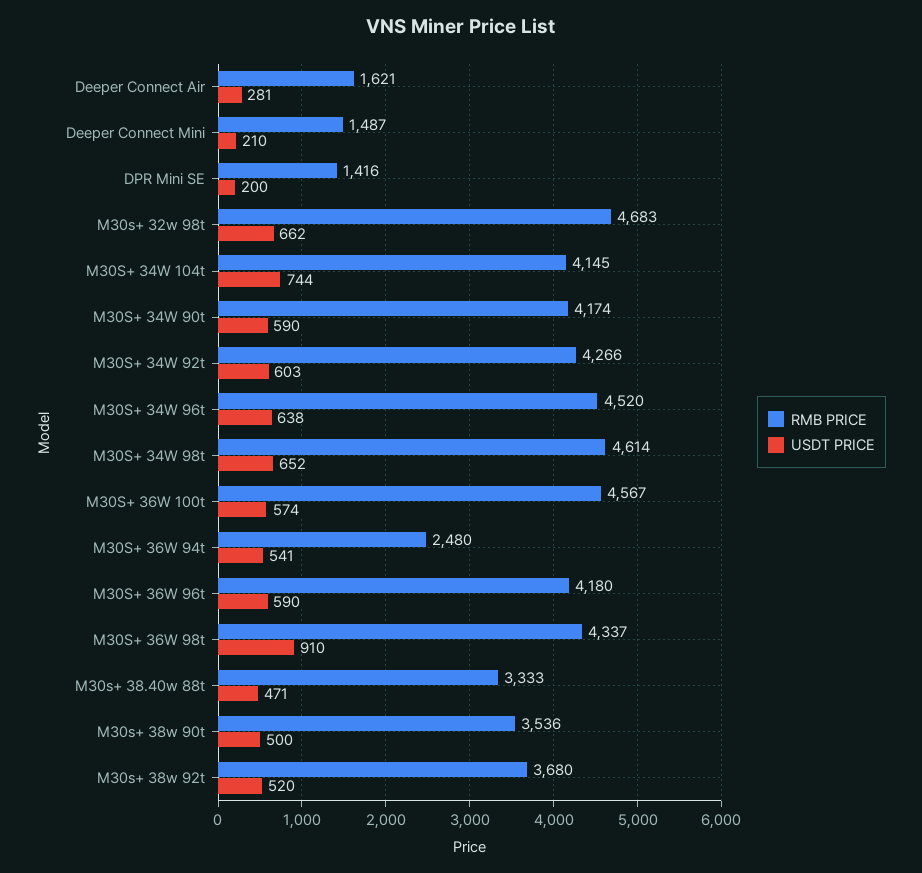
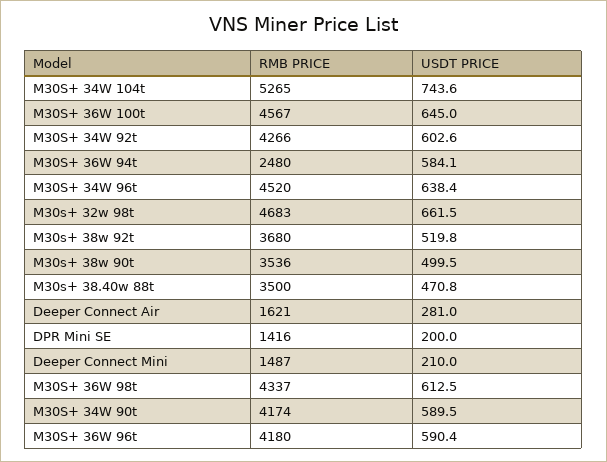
RMB PRICE, M30S+ 34W 104t: 4145 -> 5265
RMB PRICE, M30S+ 34W 98t: 4614 -> none
USDT PRICE, M30S+ 34W 98t: 652 -> none
USDT PRICE, M30S+ 36W 100t: 574 -> 645
USDT PRICE, M30S+ 36W 94t: 541 -> 584.1
USDT PRICE, M30S+ 36W 98t: 910 -> 612.5
RMB PRICE, M30s+ 38.40w 88t: 3333 -> 3500

